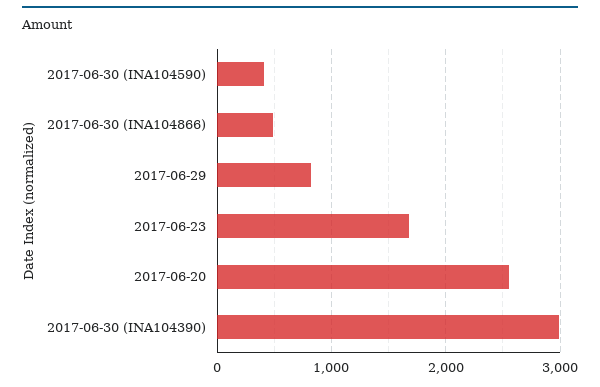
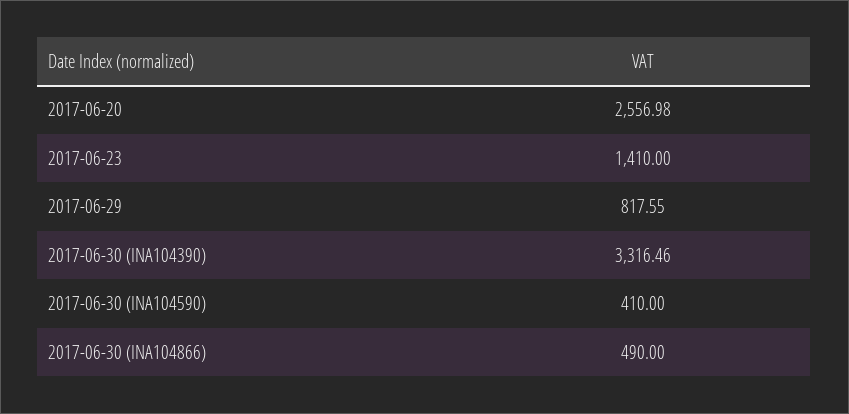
2017-06-23: 1700 -> 1410
2017-06-30 (INA104390): 3000 -> 3316.46

